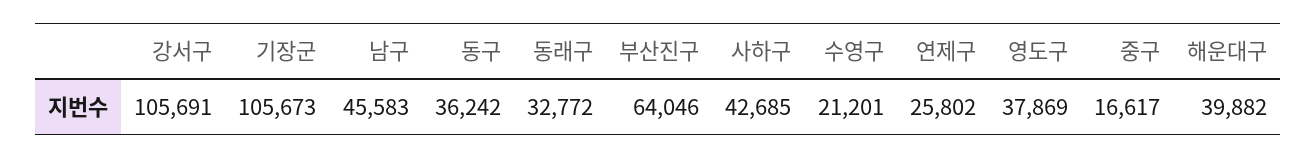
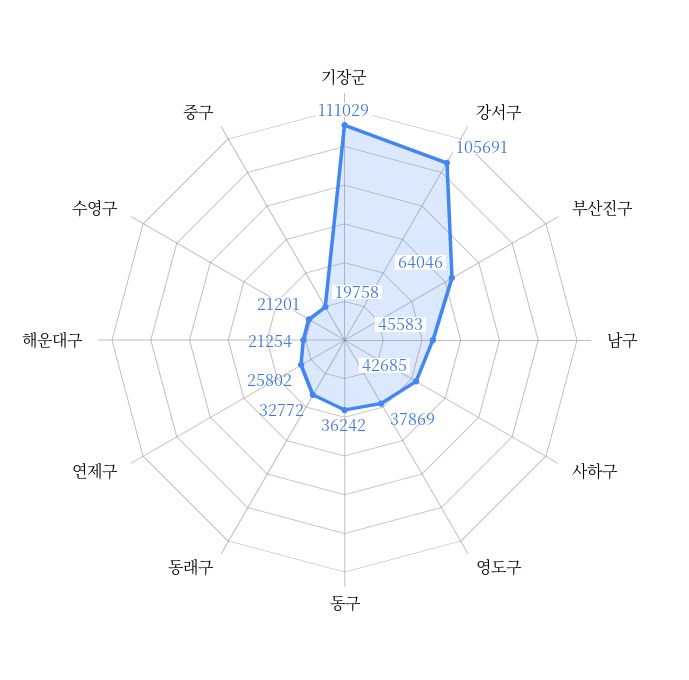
기장군: 105673 -> 111029
중구: 16617 -> 19758
해운대구: 39882 -> 21254

